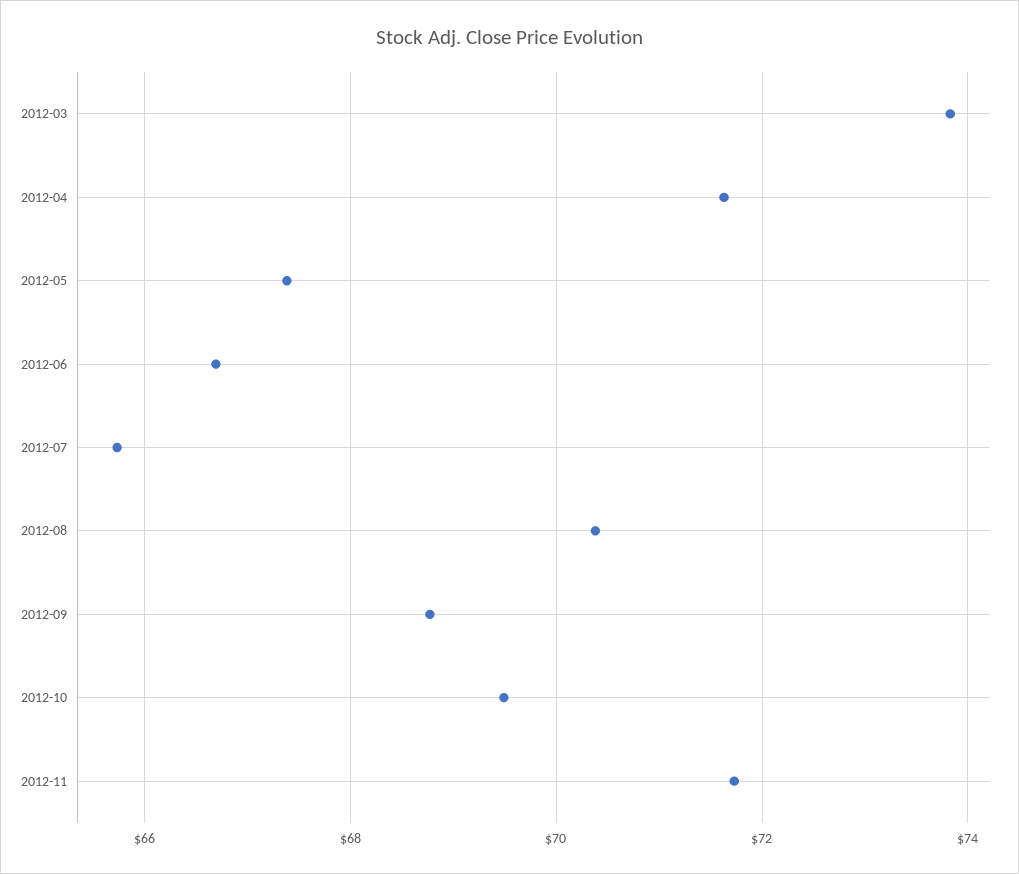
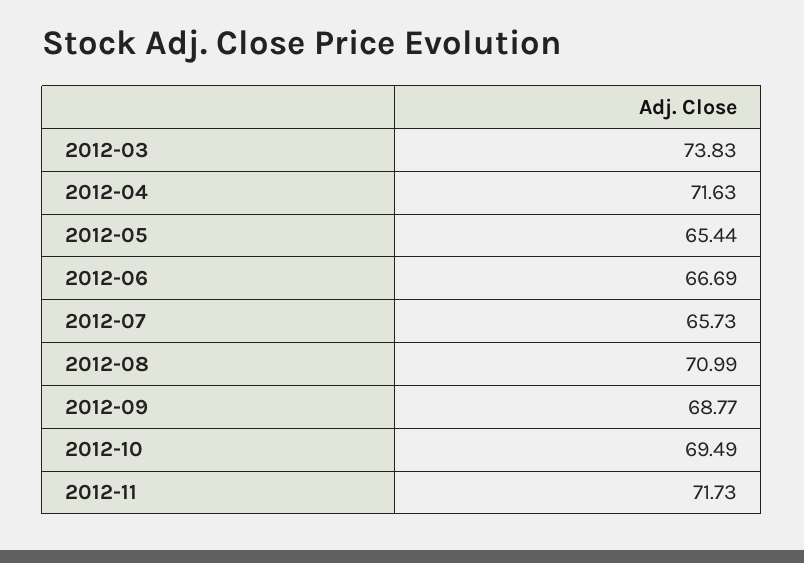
2012-05: 67.4 -> 65.44
2012-08: 70.4 -> 70.99

